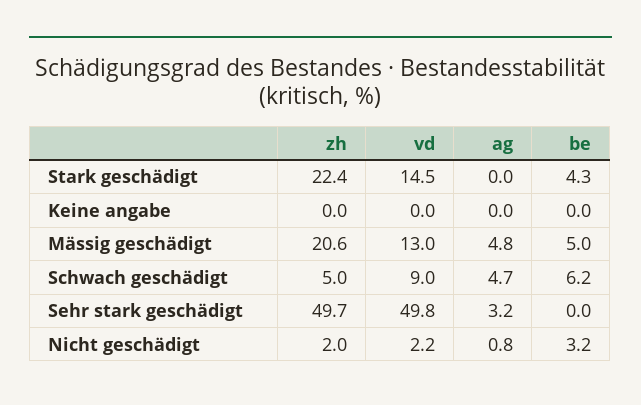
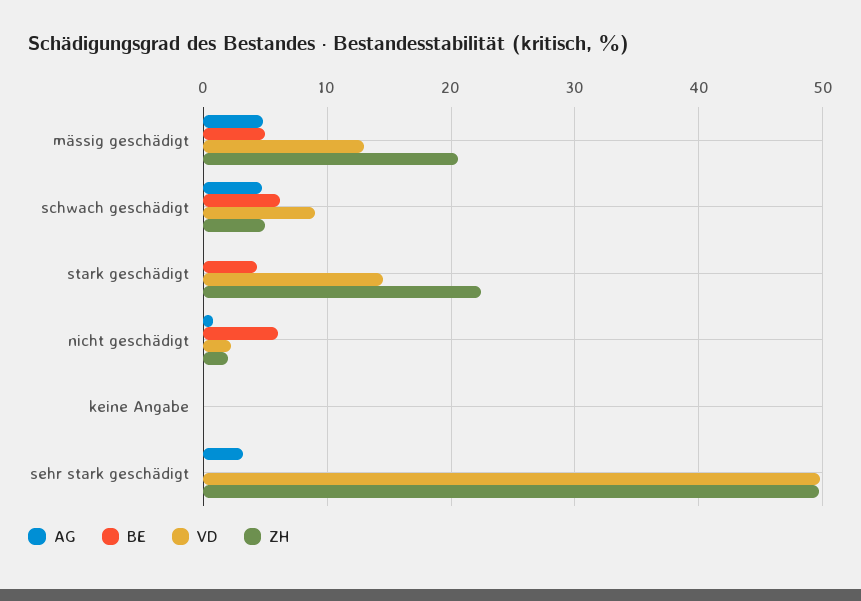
be, Nicht geschädigt: 3.2 -> 6

